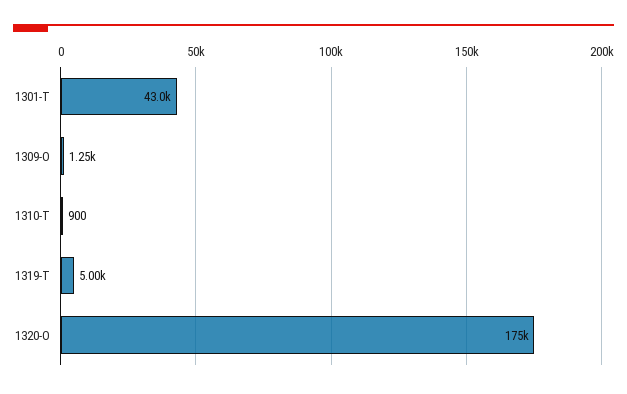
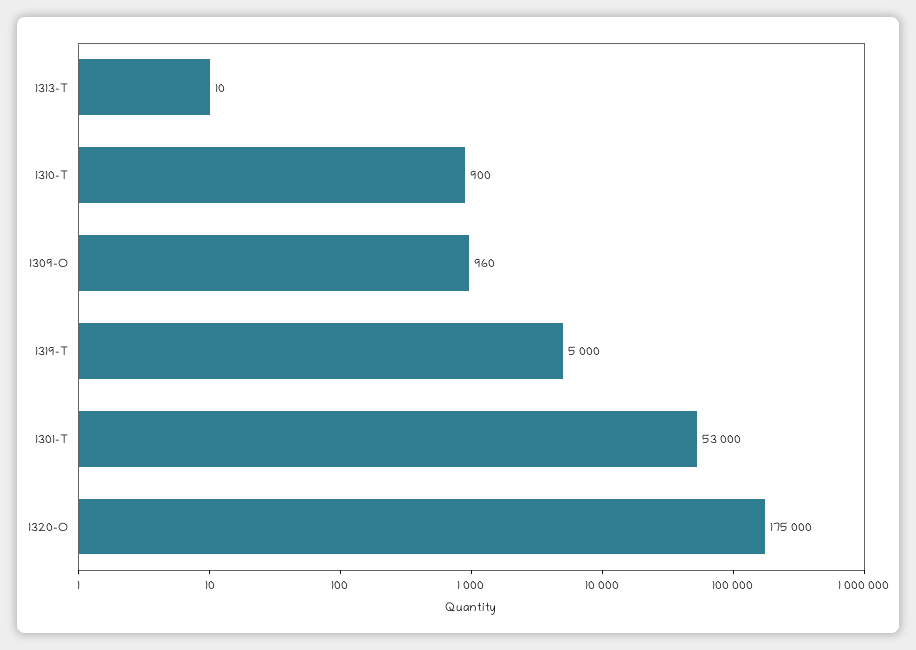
1301-T: 43000 -> 53000
1309-O: 1250 -> 960
1313-T: none -> 10

